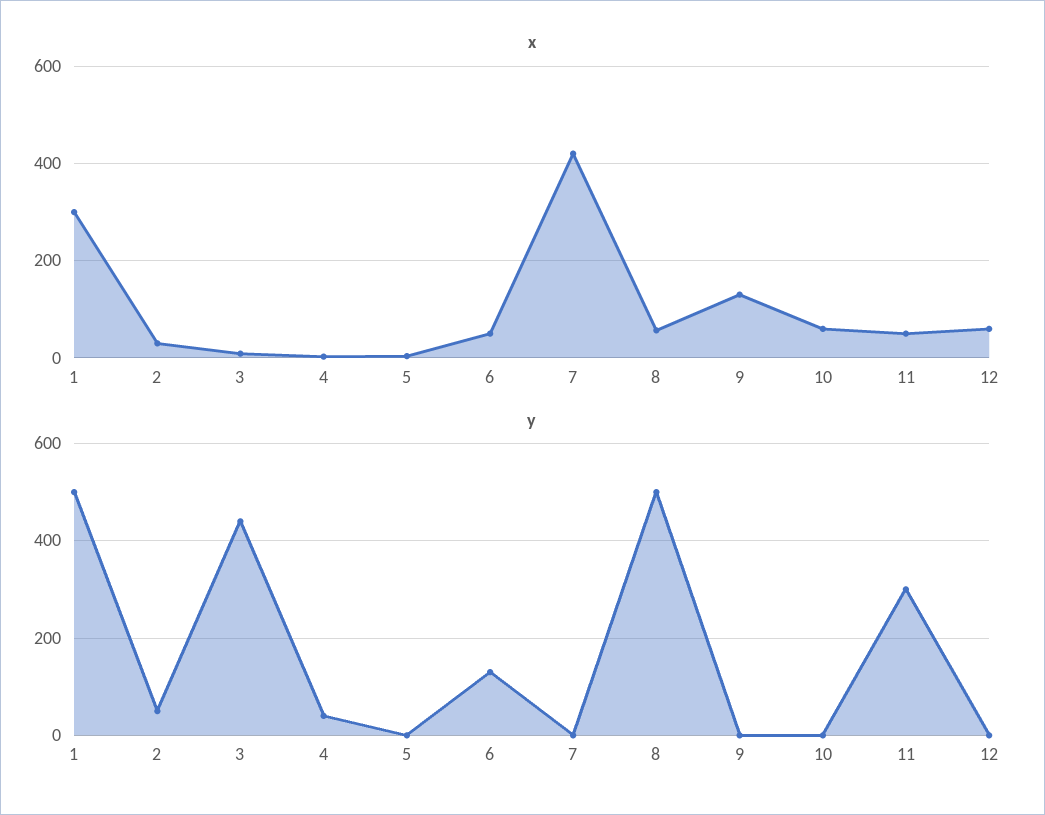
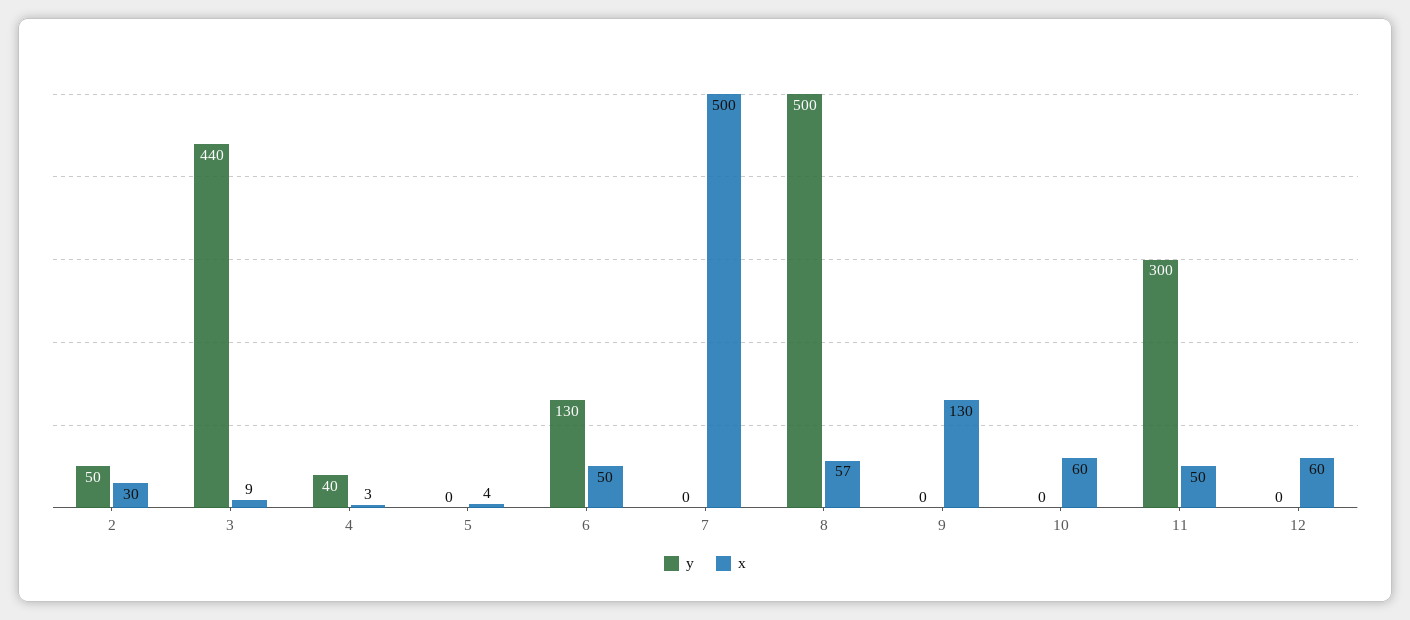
x, 1: 300 -> none
x, 7: 420 -> 500
y, 1: 500 -> none

